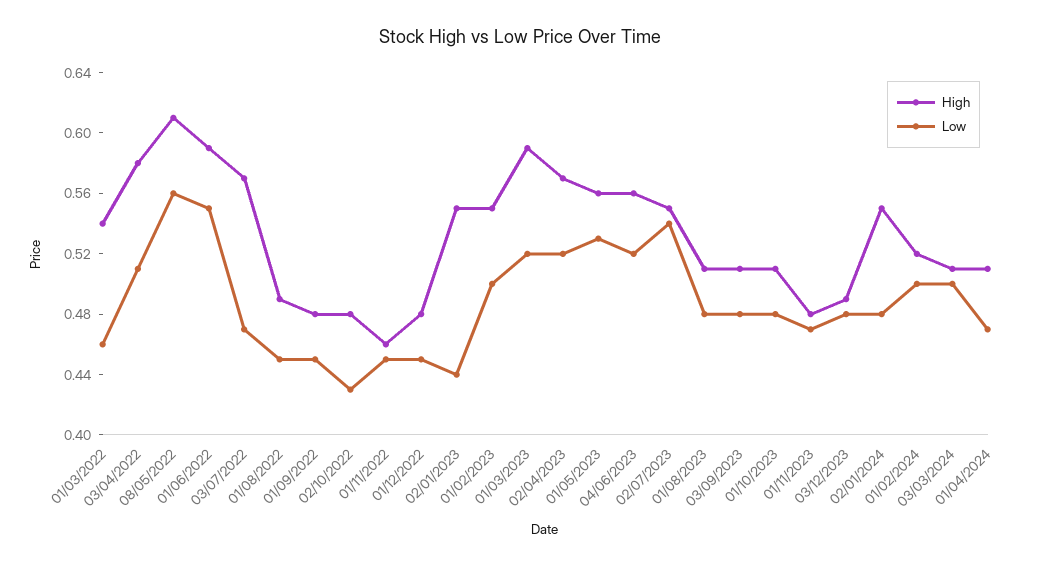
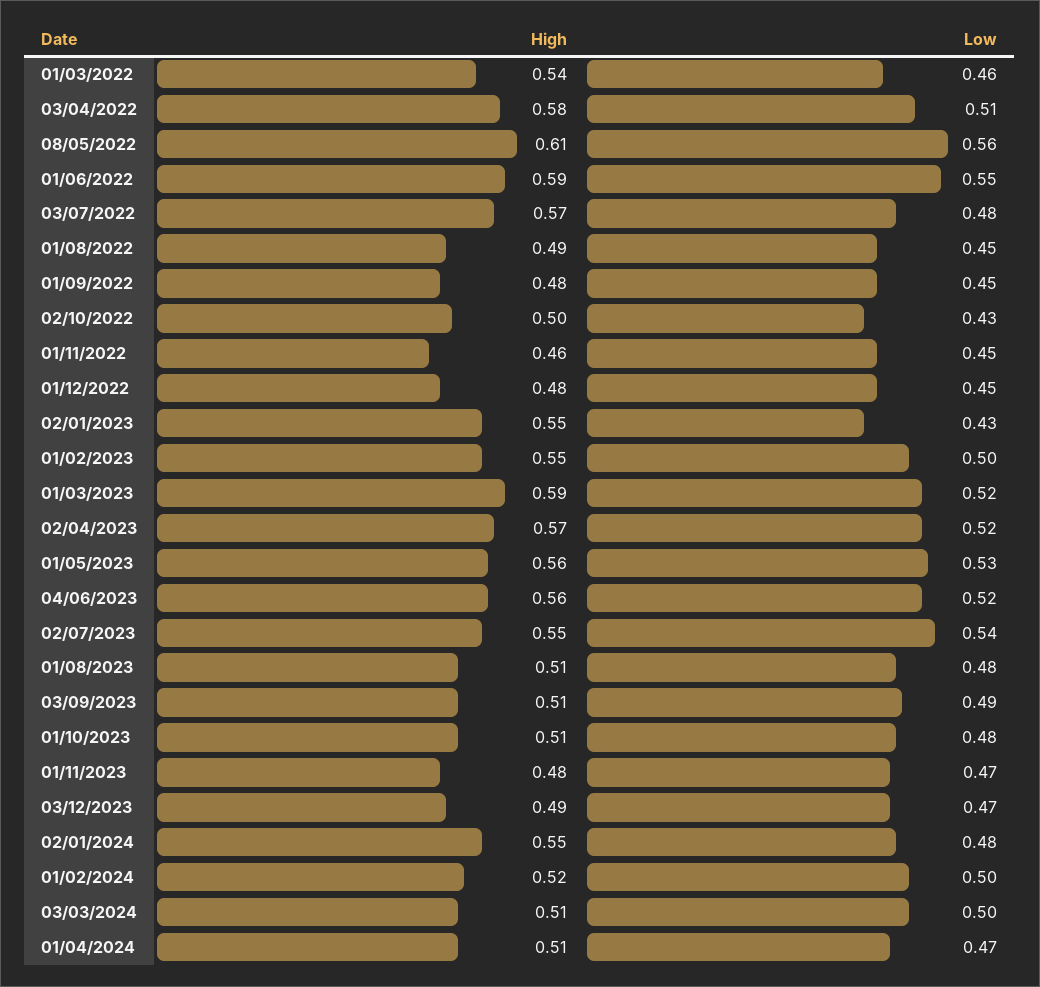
Low, 03/07/2022: 0.47 -> 0.48
High, 02/10/2022: 0.48 -> 0.5
Low, 02/01/2023: 0.44 -> 0.43
Low, 03/09/2023: 0.48 -> 0.49
Low, 03/12/2023: 0.48 -> 0.47

